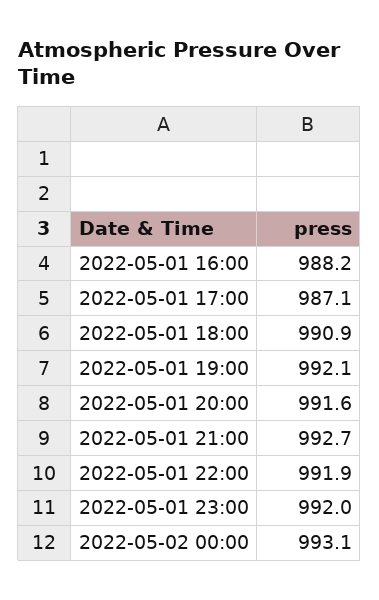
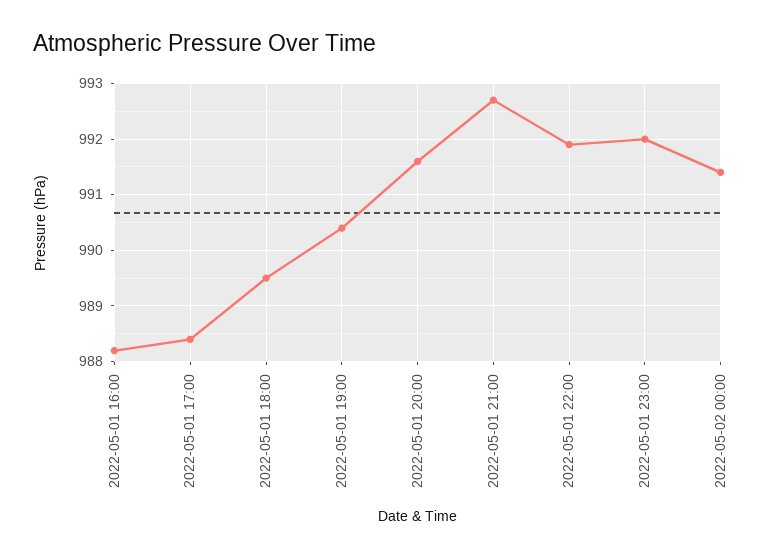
2022-05-01 17:00: 987.1 -> 988.5
2022-05-01 18:00: 990.9 -> 989.5
2022-05-01 19:00: 992.1 -> 990.5
2022-05-02 00:00: 993.1 -> 991.5

